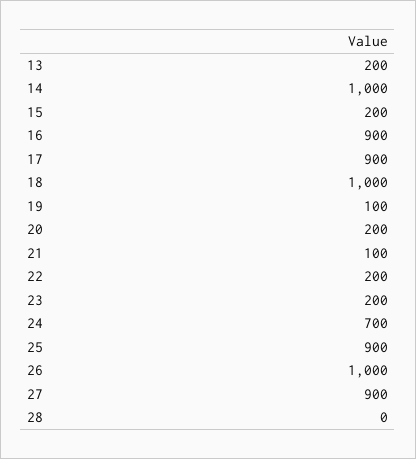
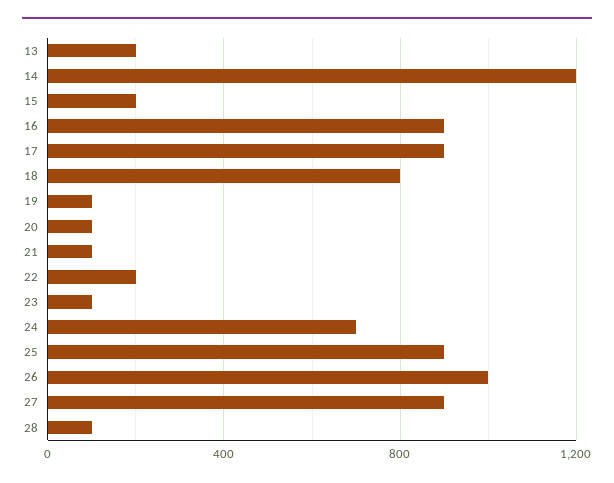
14: 1000 -> 1200
18: 1000 -> 800
20: 200 -> 100
23: 200 -> 100
28: 0 -> 100

